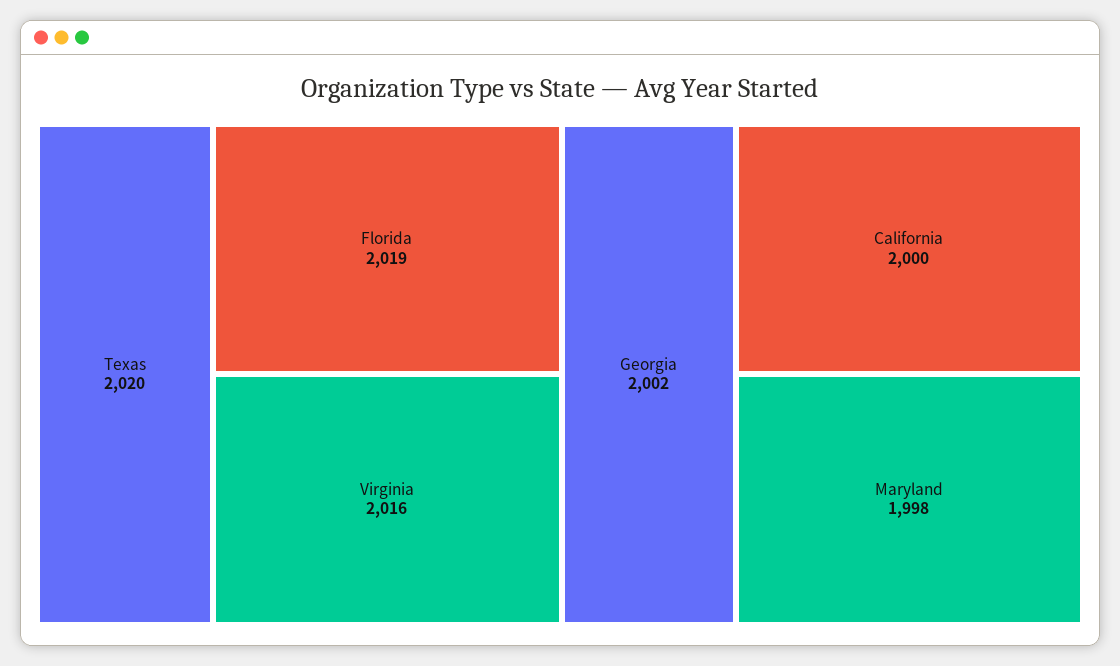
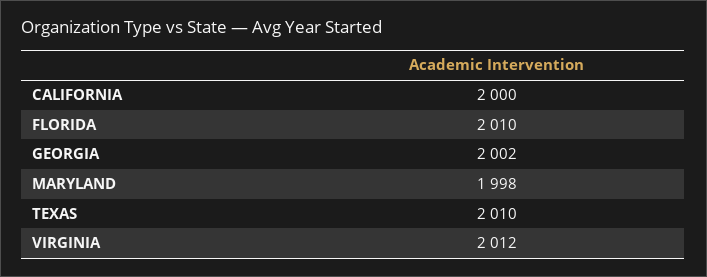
Texas: 2020 -> 2010
Florida: 2019 -> 2010
Virginia: 2016 -> 2012

